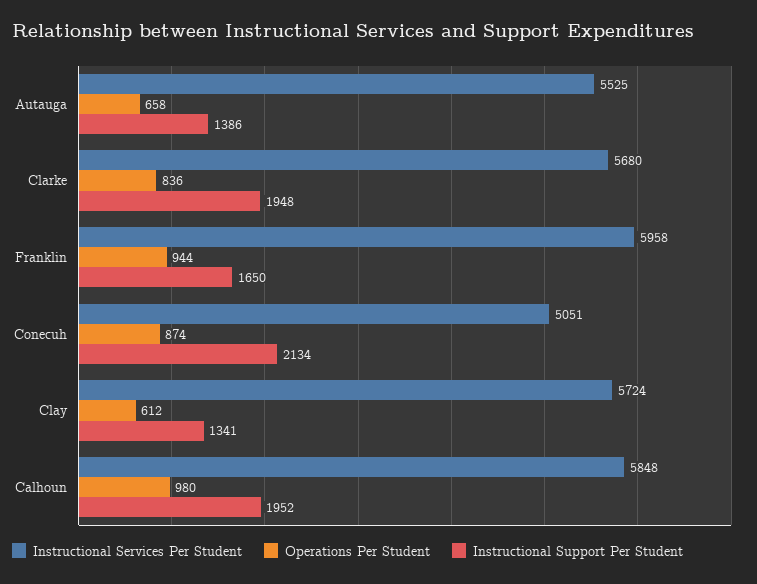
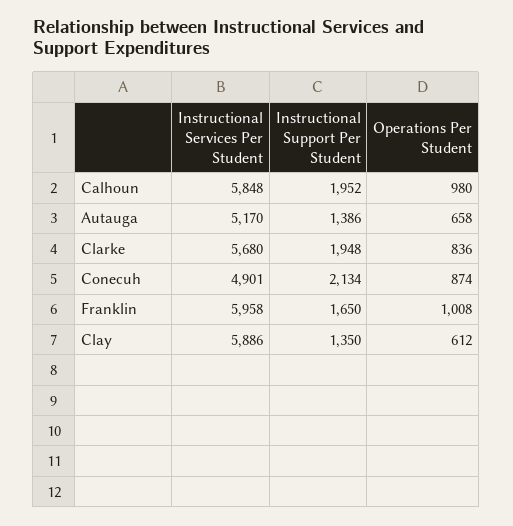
Instructional Services Per Student, Autauga: 5525 -> 5170
Operations Per Student, Franklin: 944 -> 1008
Instructional Services Per Student, Conecuh: 5051 -> 4901
Instructional Services Per Student, Clay: 5724 -> 5886
Instructional Support Per Student, Clay: 1341 -> 1350

